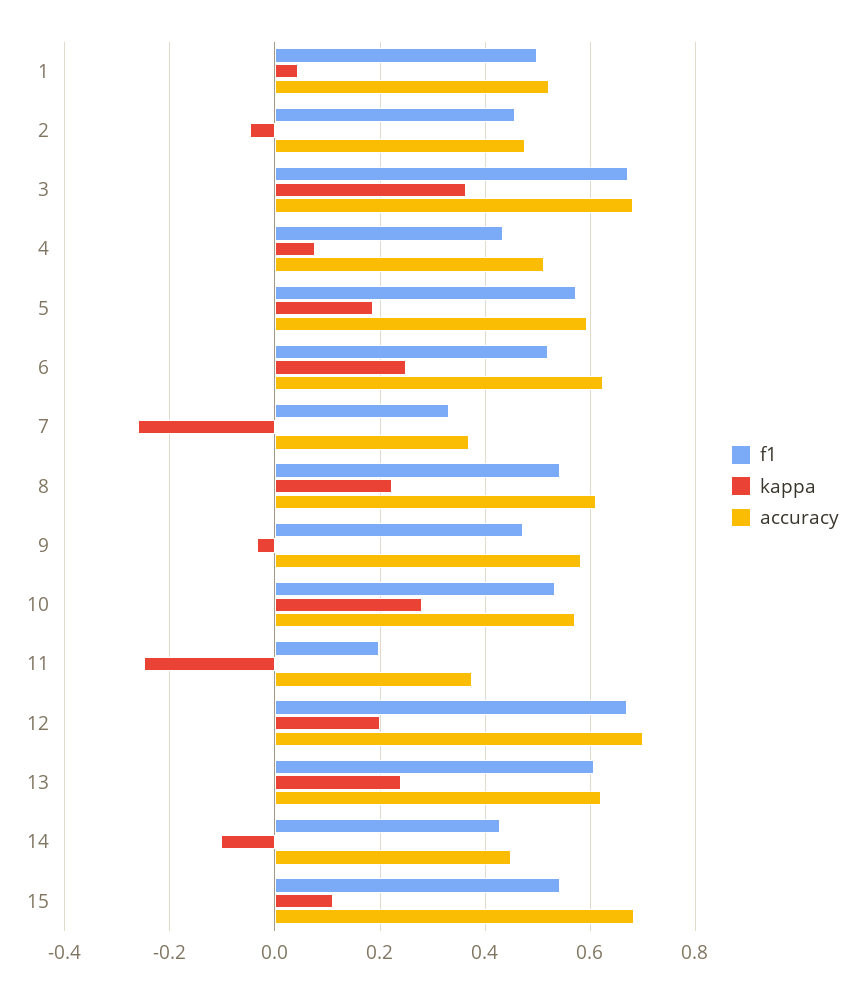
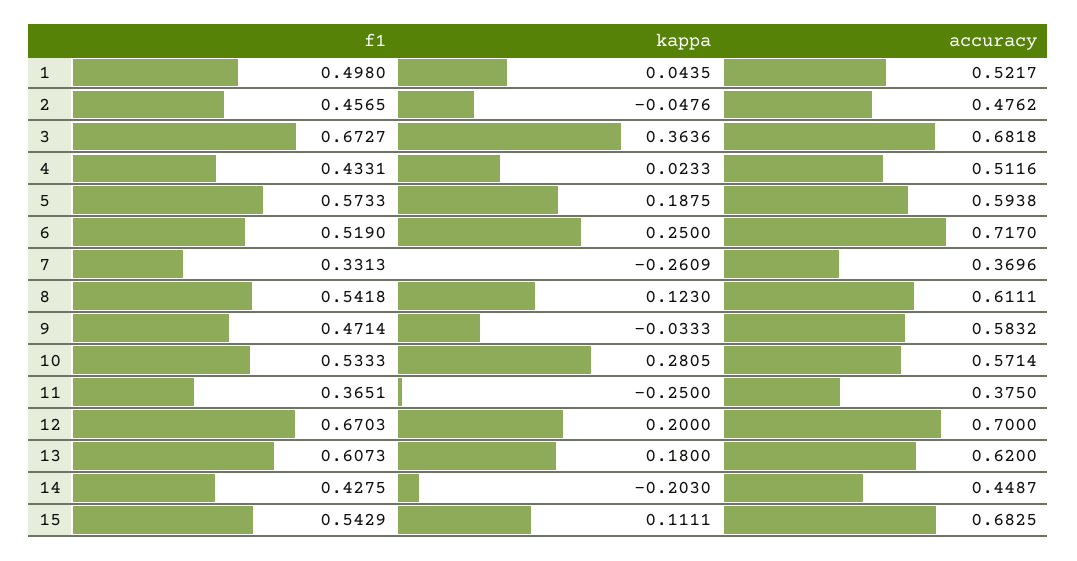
kappa, 4: 0.08 -> 0.0233
accuracy, 6: 0.62 -> 0.717
kappa, 8: 0.22 -> 0.123
f1, 11: 0.2 -> 0.3651
kappa, 13: 0.24 -> 0.18
kappa, 14: -0.1 -> -0.203

